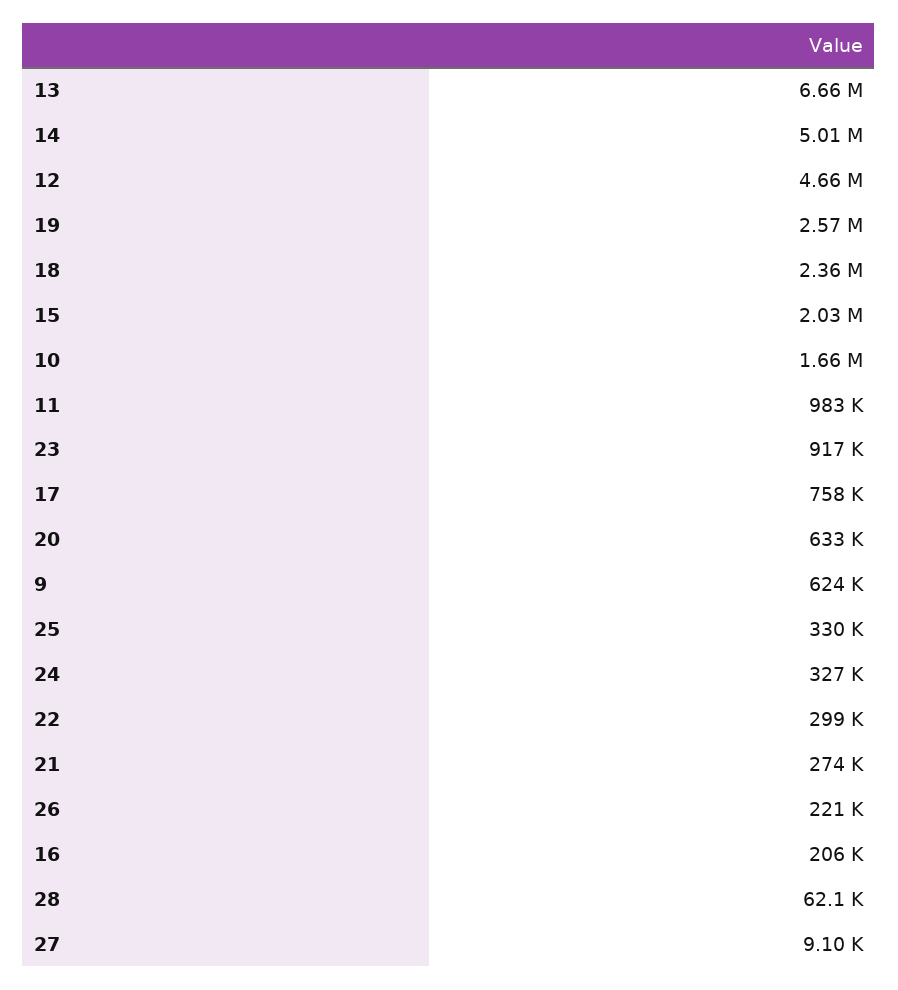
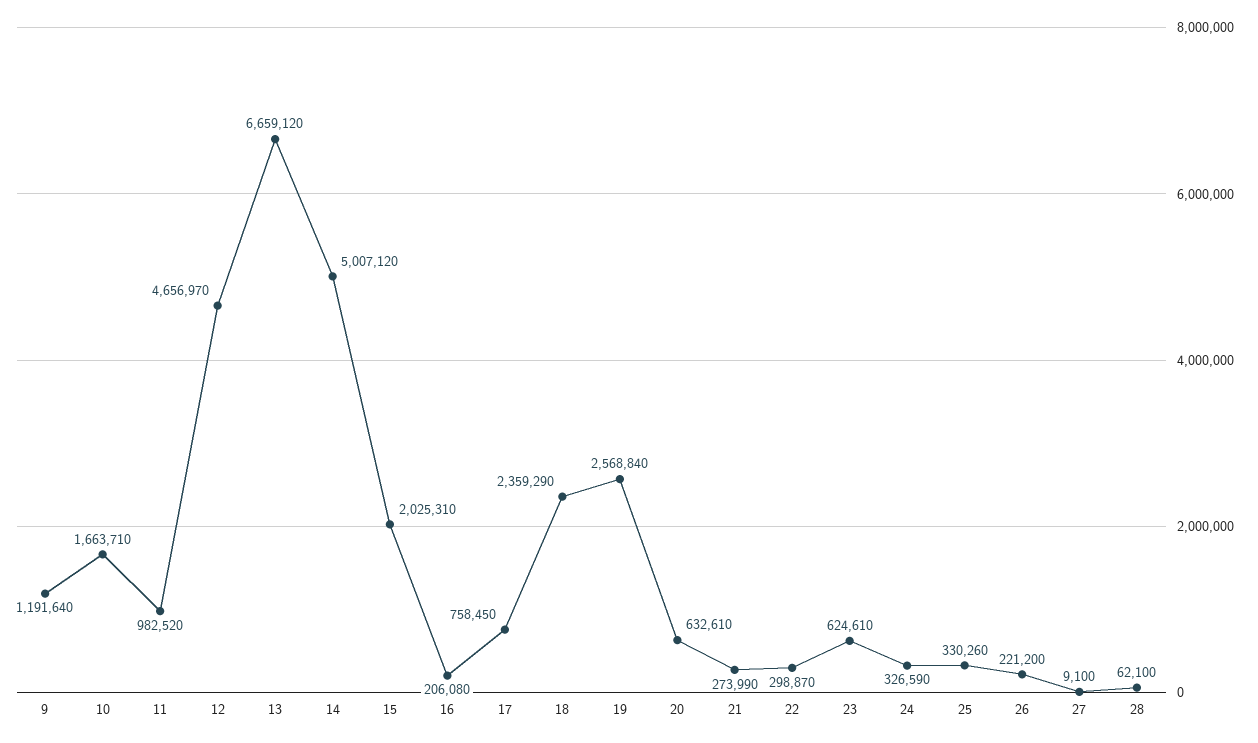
23: 917000 -> 624610
9: 624000 -> 1191640

